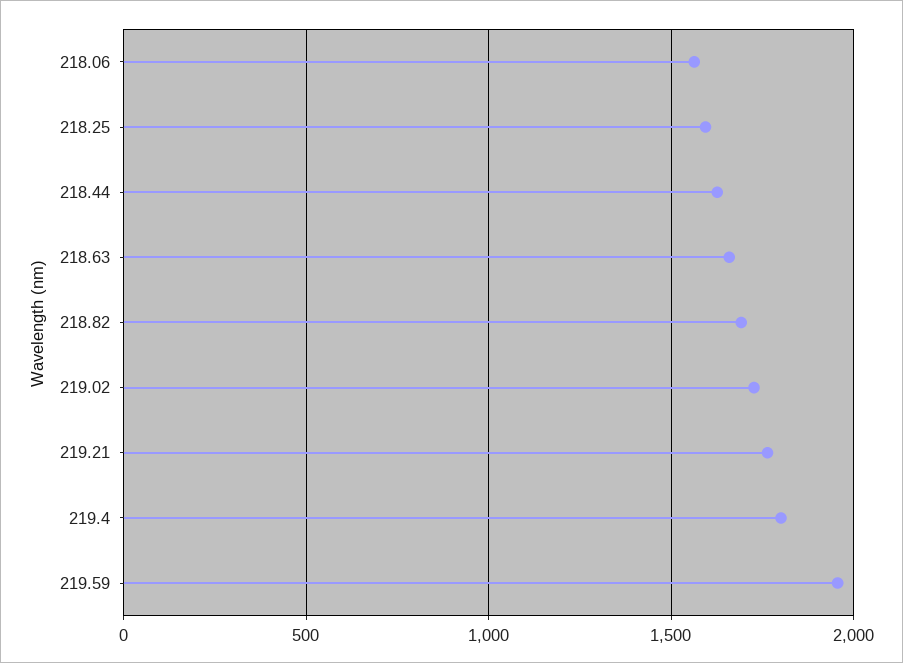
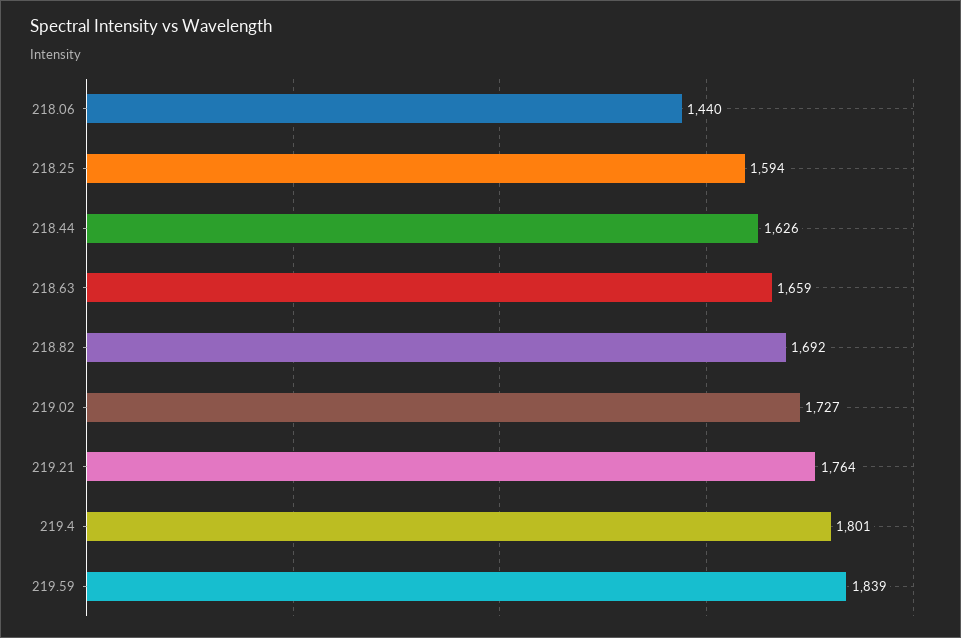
218.06: 1550 -> 1440
219.59: 1950 -> 1839

